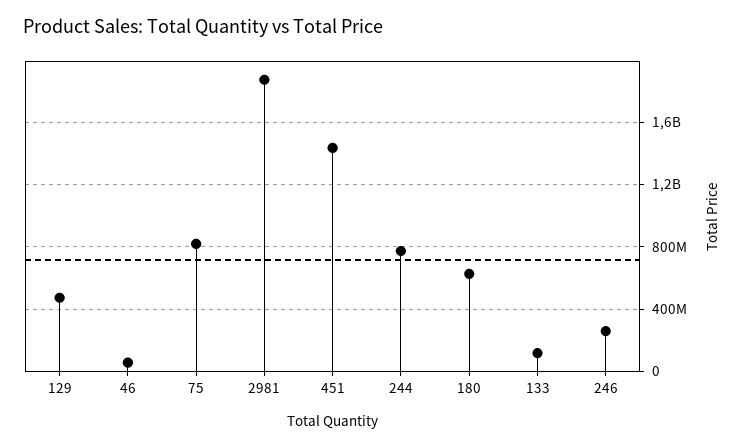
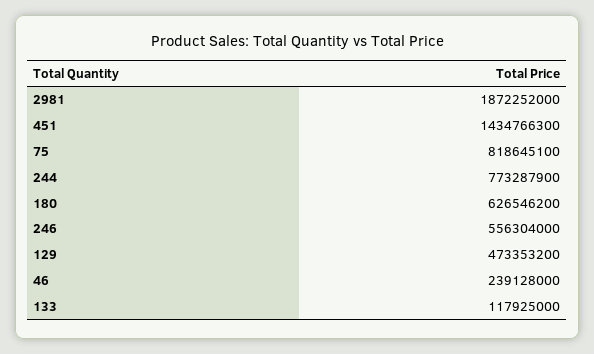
46: 50000000 -> 239128000
246: 250000000 -> 556304000

